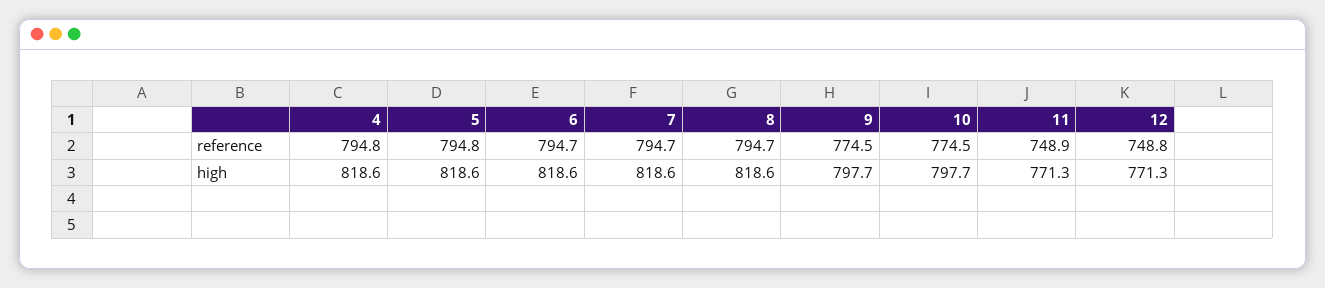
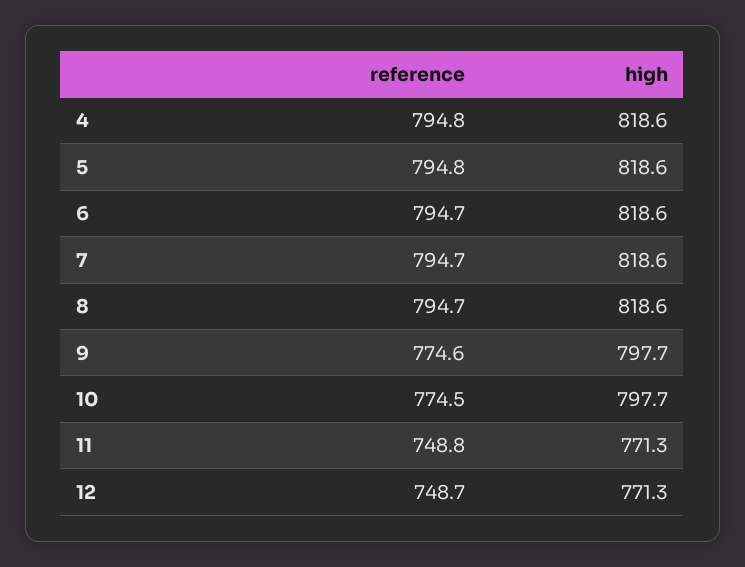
9, reference: 774.5 -> 774.6
11, reference: 748.9 -> 748.8
12, reference: 748.8 -> 748.7

